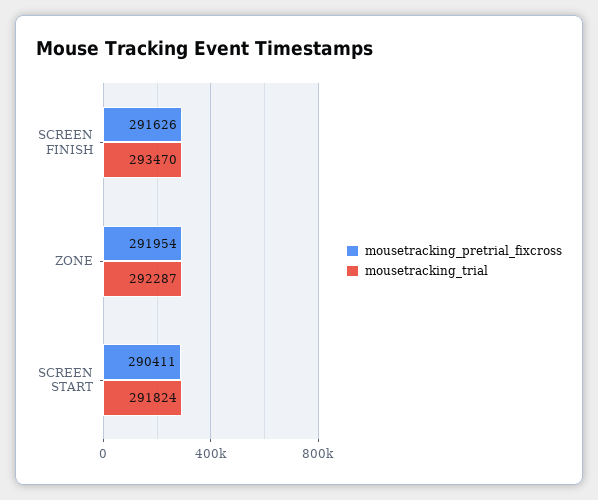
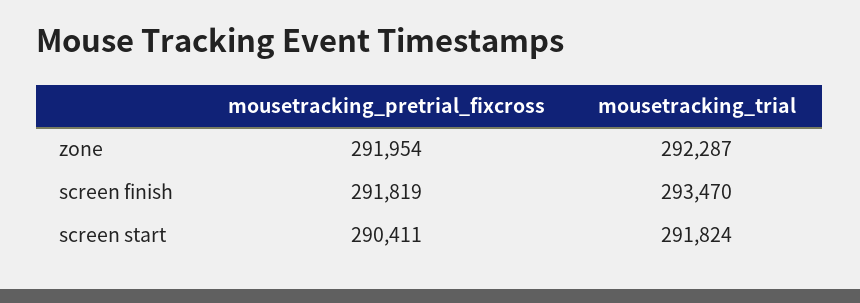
mousetracking_pretrial_fixcross, SCREEN FINISH: 291626 -> 291819

